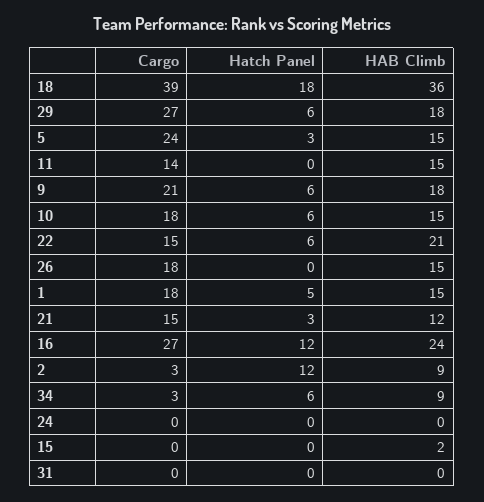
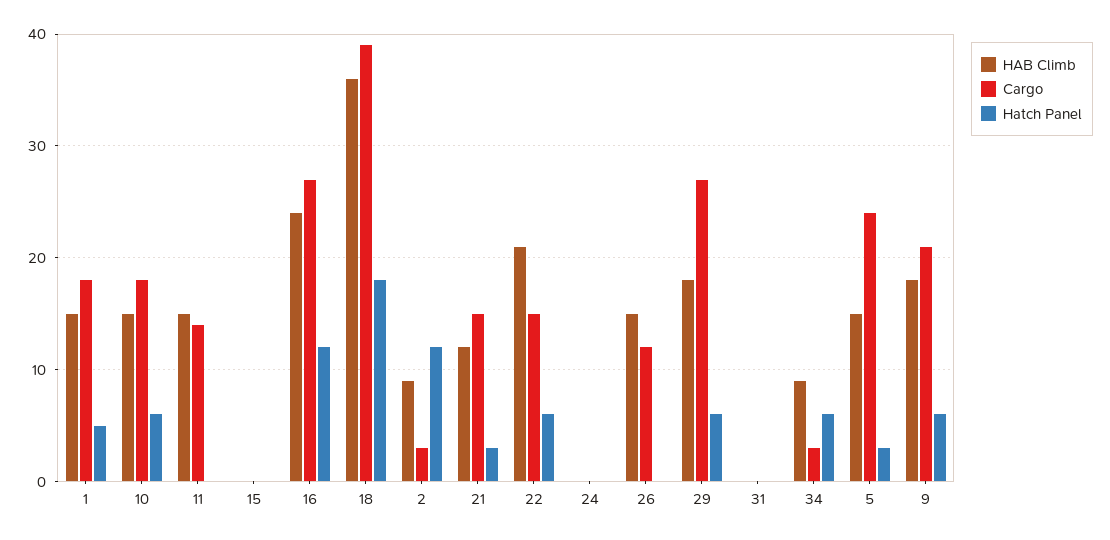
Cargo, 26: 18 -> 12
HAB Climb, 15: 2 -> 0

